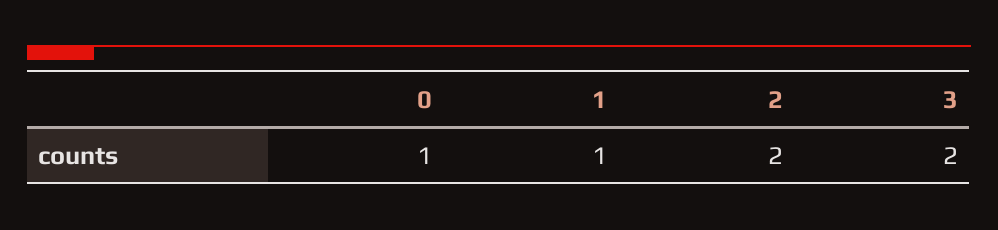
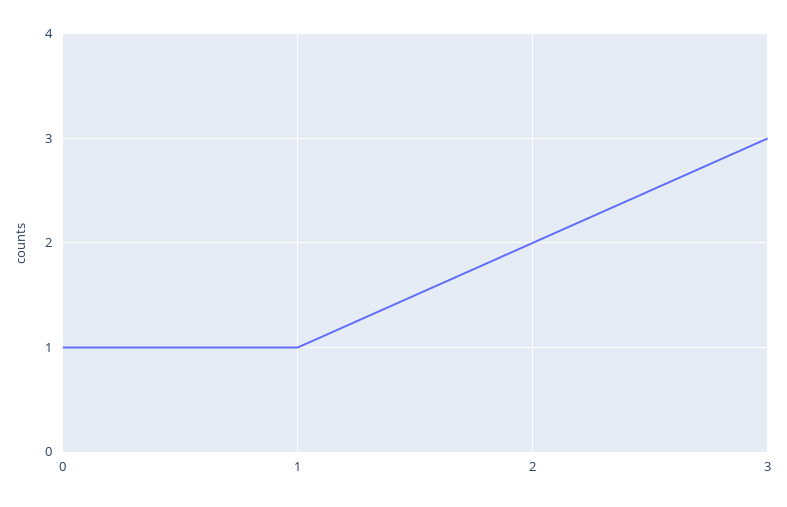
3: 2 -> 3

